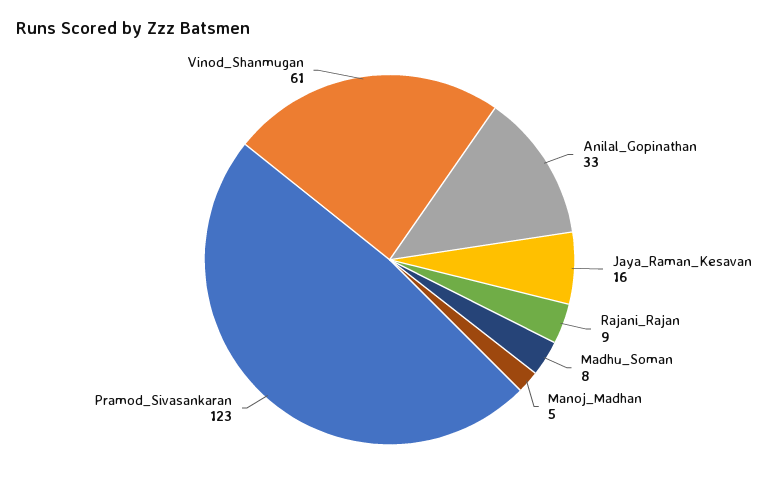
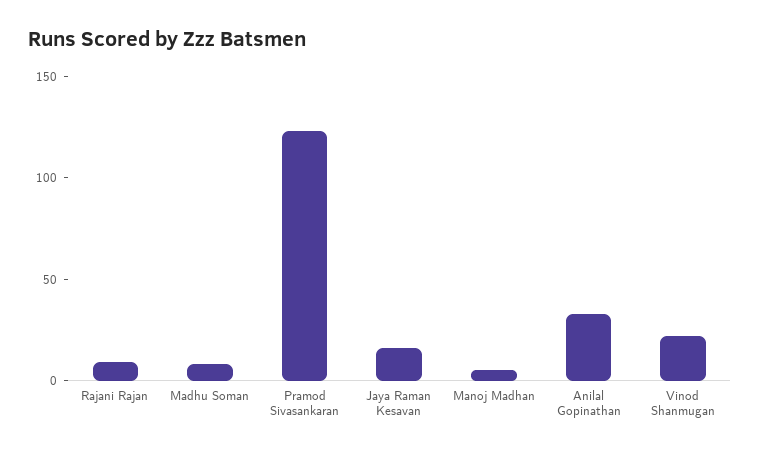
Vinod_Shanmugan: 61 -> 20

